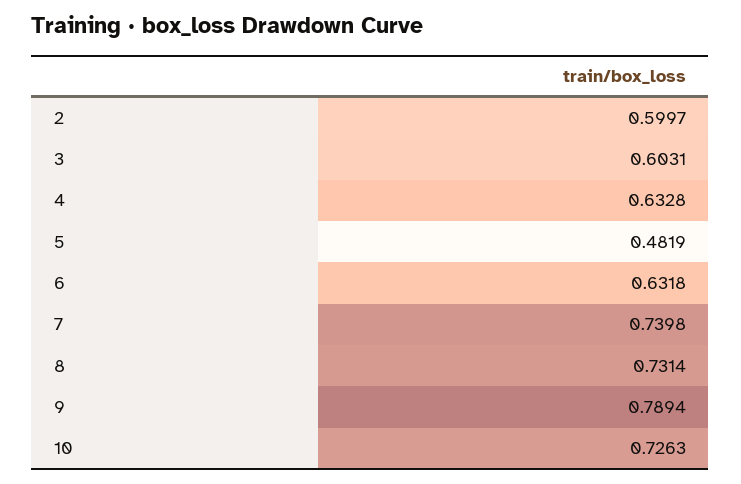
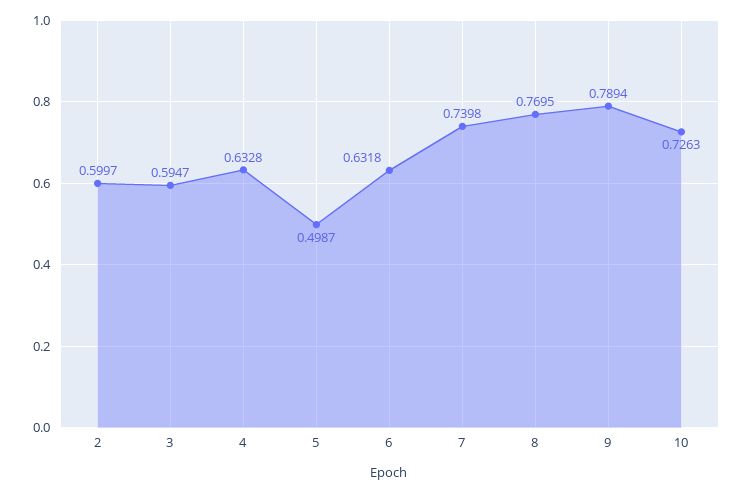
3: 0.6031 -> 0.5947
5: 0.4819 -> 0.4987
8: 0.7314 -> 0.7695

